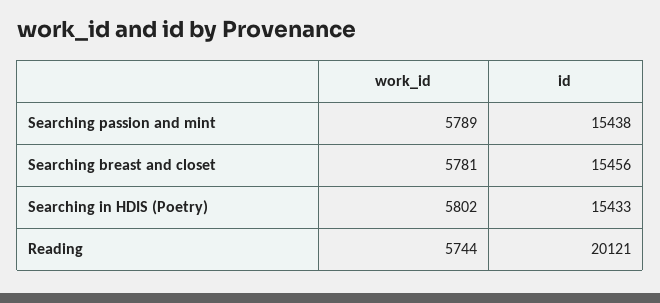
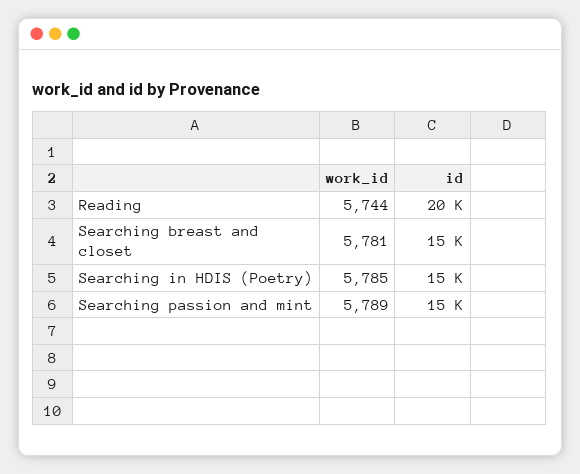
work_id, Searching in HDIS (Poetry): 5802 -> 5785

